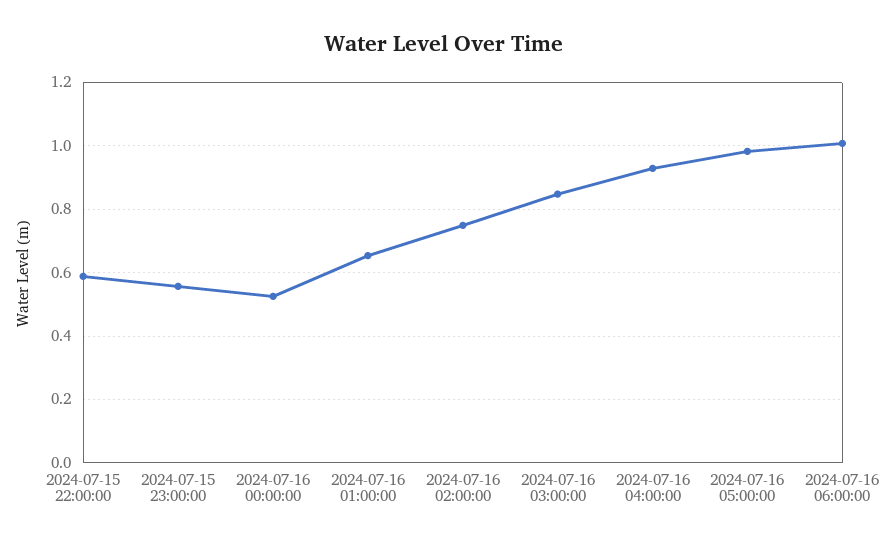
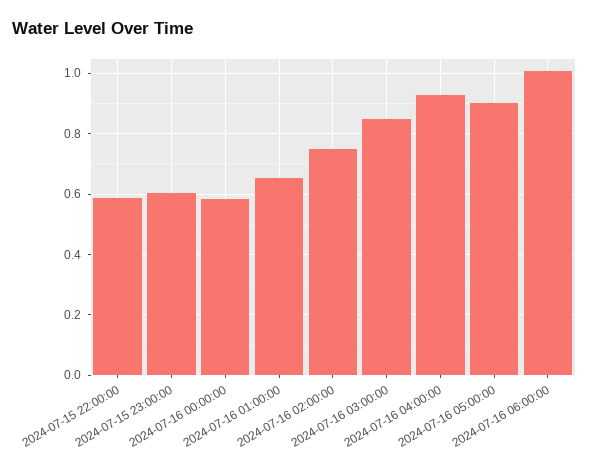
2024-07-15 23:00:00: 0.56 -> 0.6
2024-07-16 00:00:00: 0.52 -> 0.58
2024-07-16 05:00:00: 0.98 -> 0.9

